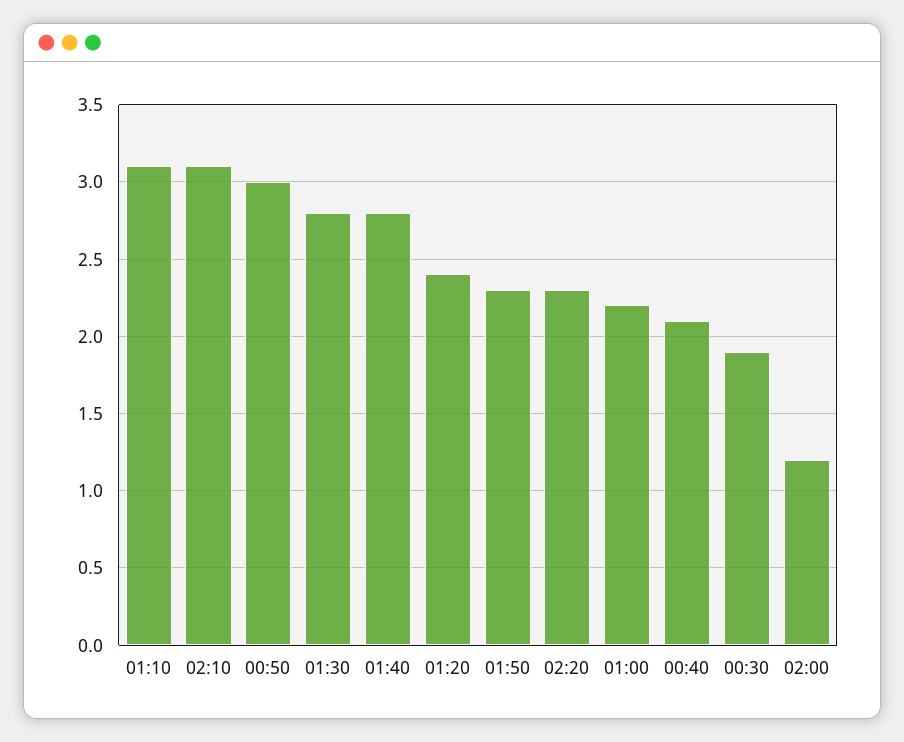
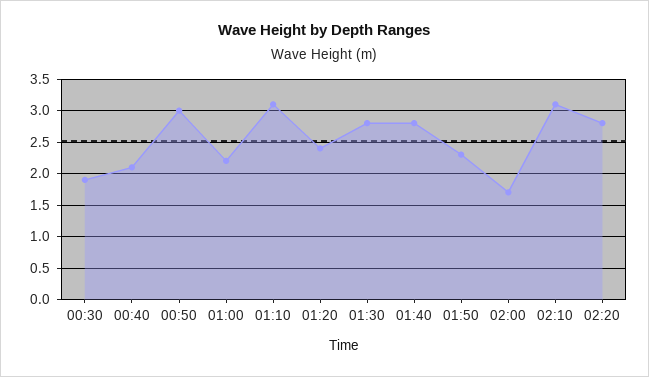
02:20: 2.3 -> 2.8
02:00: 1.2 -> 1.7

